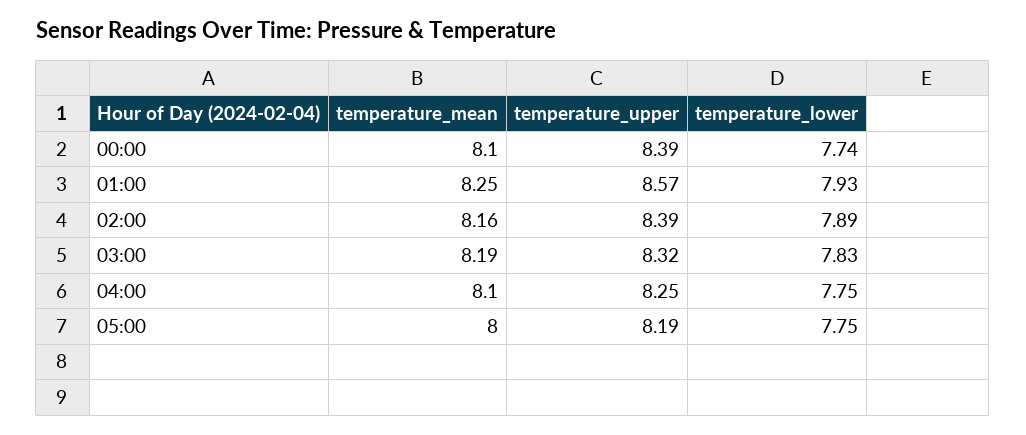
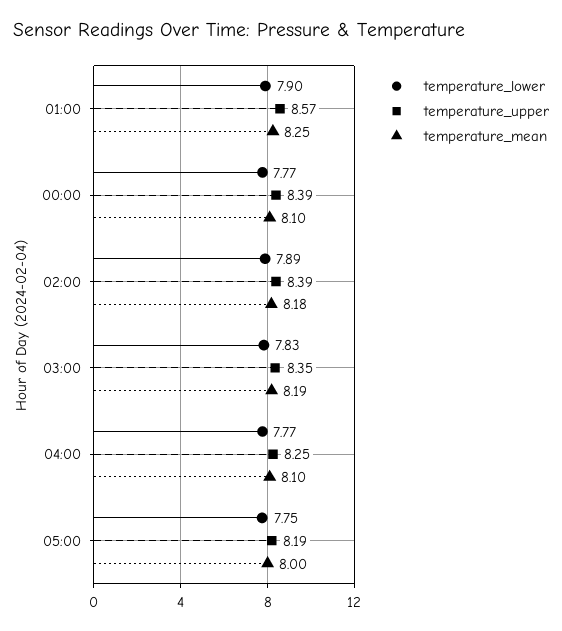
temperature_lower, 00:00: 7.74 -> 7.77
temperature_lower, 01:00: 7.93 -> 7.9
temperature_mean, 02:00: 8.16 -> 8.18
temperature_upper, 03:00: 8.32 -> 8.35
temperature_lower, 04:00: 7.75 -> 7.77

